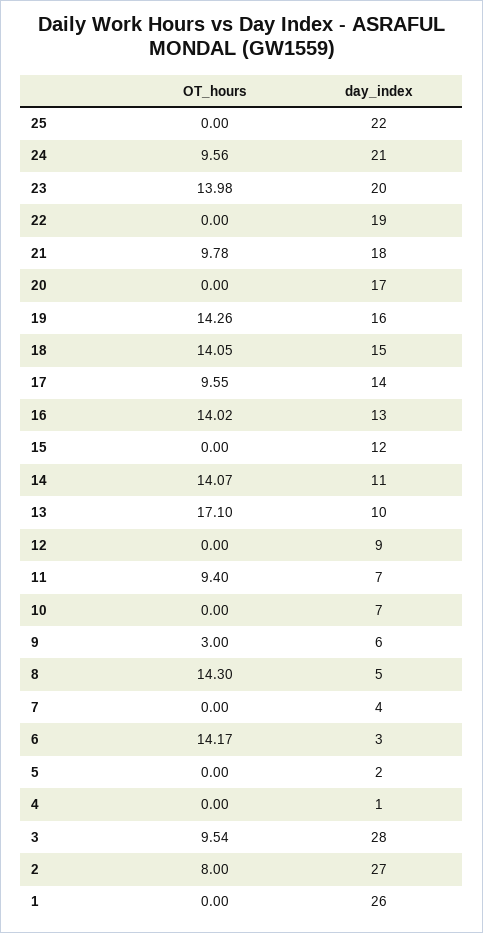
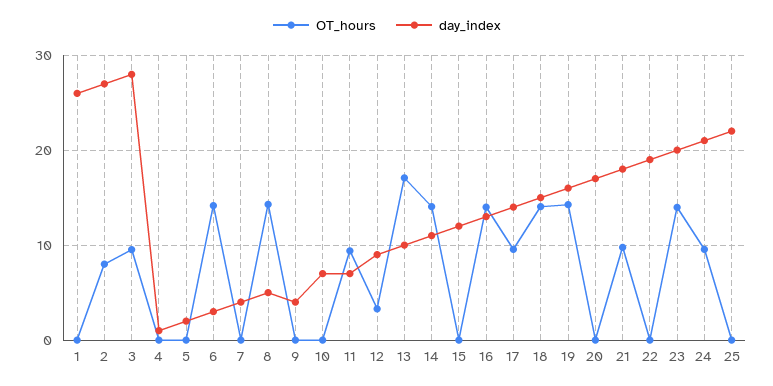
OT_hours, 12: 0 -> 3
OT_hours, 9: 3 -> 0
day_index, 9: 6 -> 4

